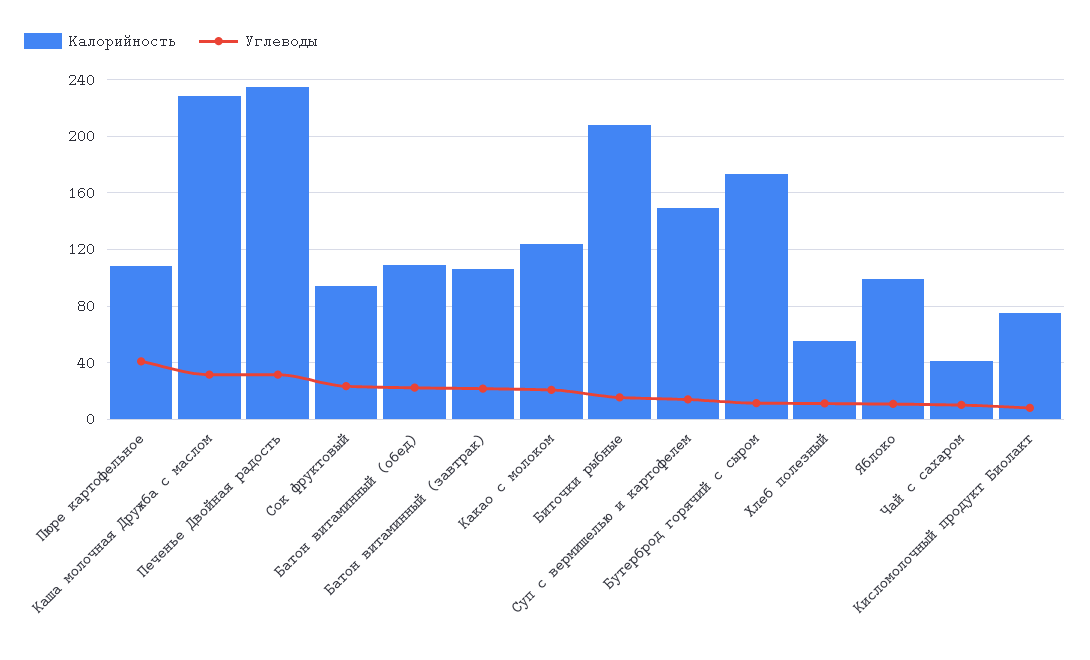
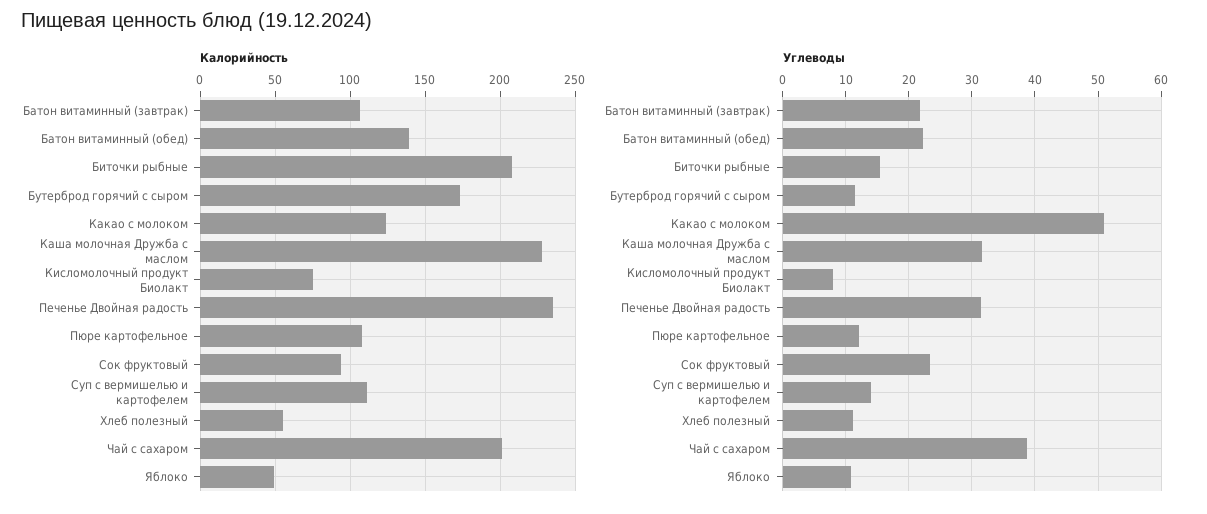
Углеводы, Пюре картофельное: 40 -> 12
Калорийность, Батон витаминный (обед): 110 -> 140
Углеводы, Какао с молоком: 20 -> 51
Калорийность, Суп с вермишелью и картофелем: 150 -> 110
Калорийность, Яблоко: 100 -> 50
Калорийность, Чай с сахаром: 40 -> 200
Углеводы, Чай с сахаром: 10 -> 39

